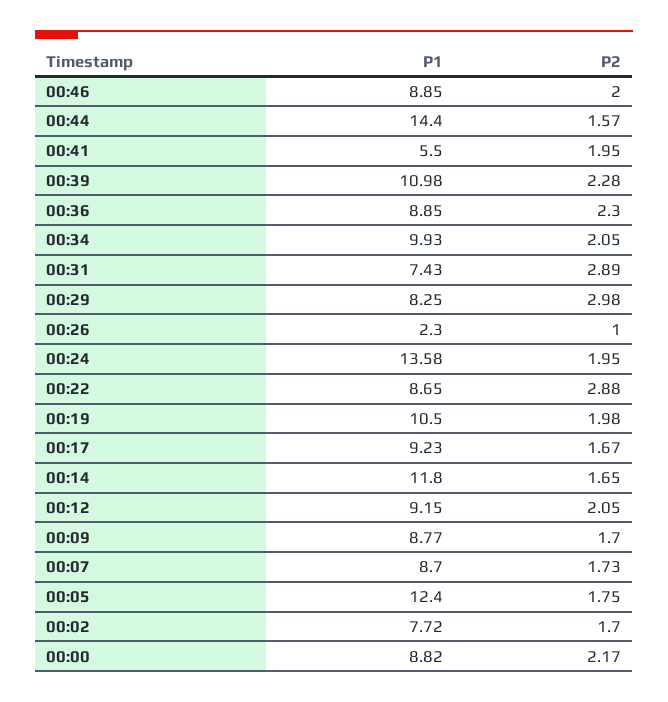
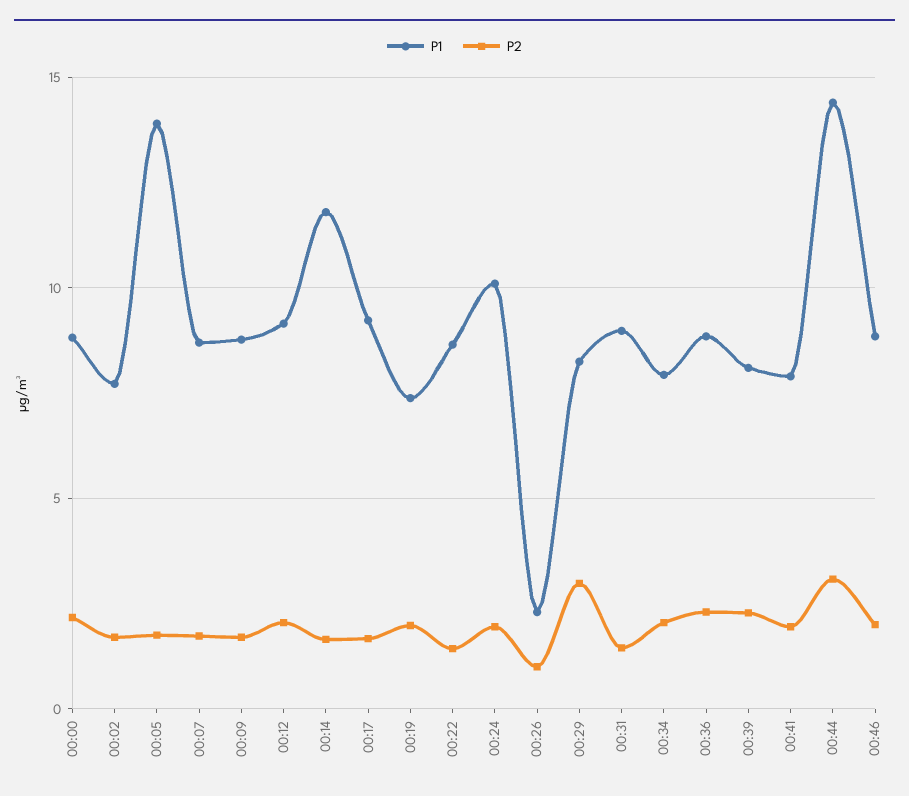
P2, 00:44: 1.57 -> 3
P1, 00:41: 5.5 -> 8
P1, 00:39: 10.98 -> 8
P1, 00:34: 9.93 -> 8
P1, 00:31: 7.43 -> 9
P2, 00:31: 2.89 -> 1.5
P1, 00:24: 13.58 -> 10
P2, 00:22: 2.88 -> 1.5
P1, 00:19: 10.5 -> 7.5
P1, 00:05: 12.4 -> 14

